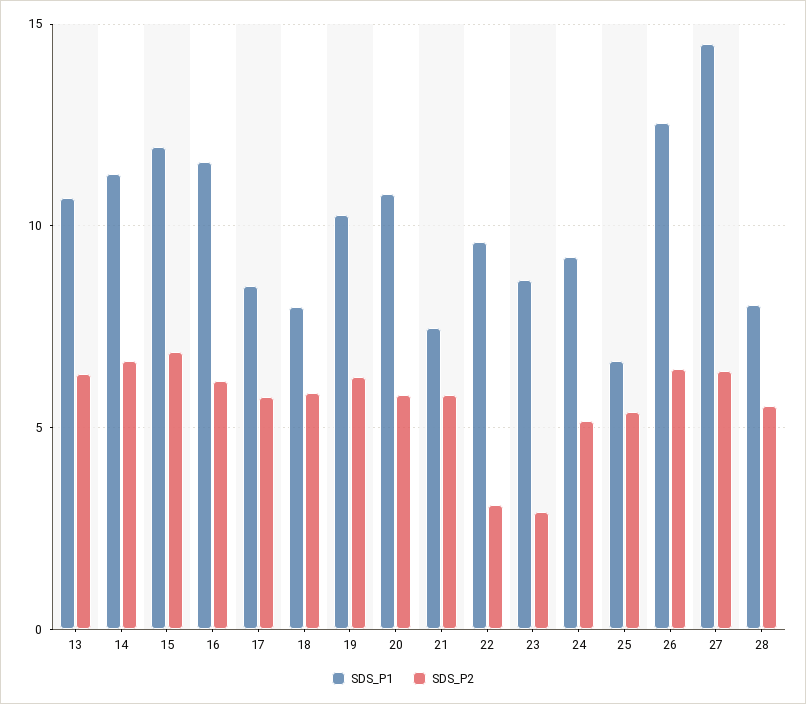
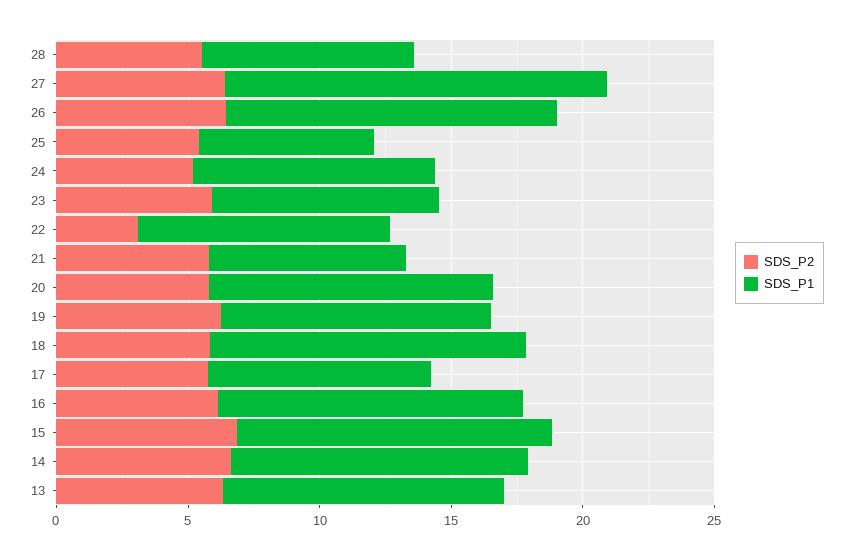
SDS_P1, 18: 8 -> 12
SDS_P2, 23: 3 -> 6

